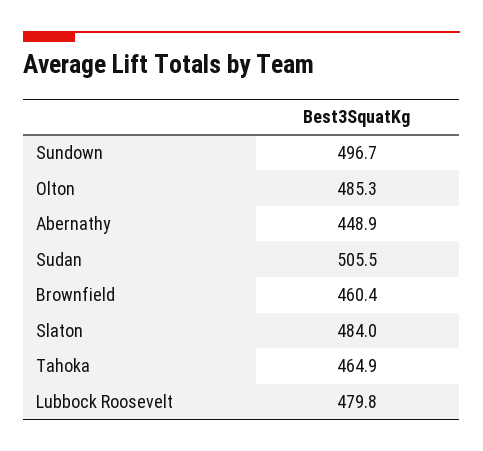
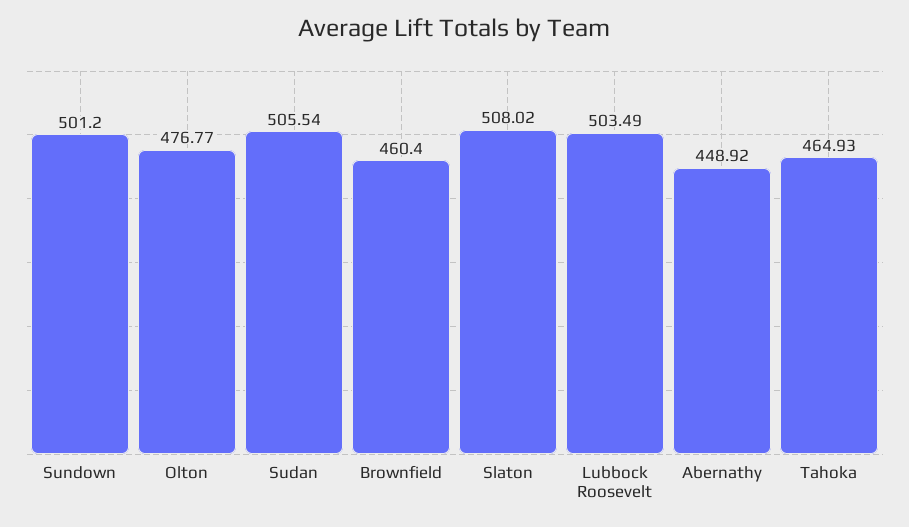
Sundown: 496.7 -> 501.2
Olton: 485.3 -> 476.77
Slaton: 484 -> 508.02
Lubbock Roosevelt: 479.8 -> 503.49

